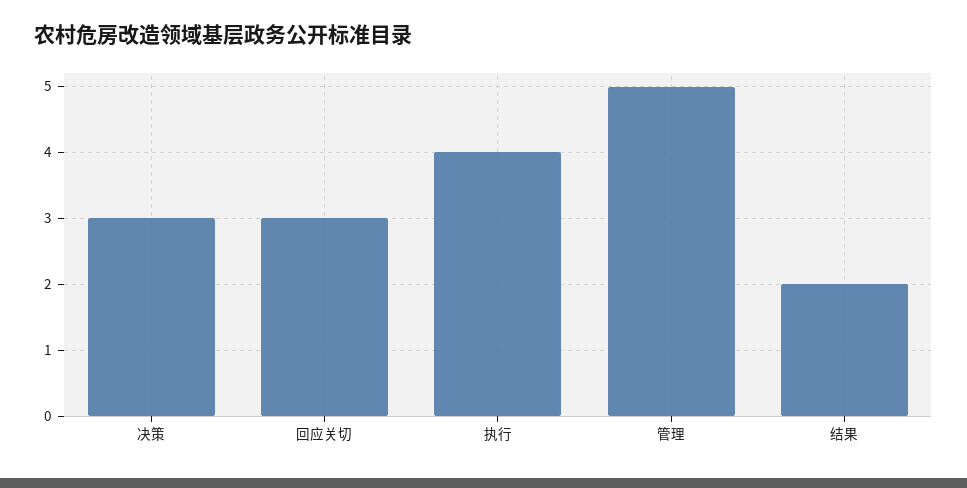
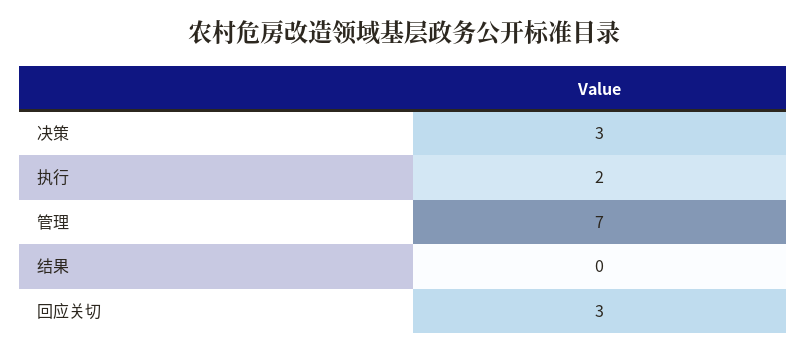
执行: 4 -> 2
管理: 5 -> 7
结果: 2 -> 0

